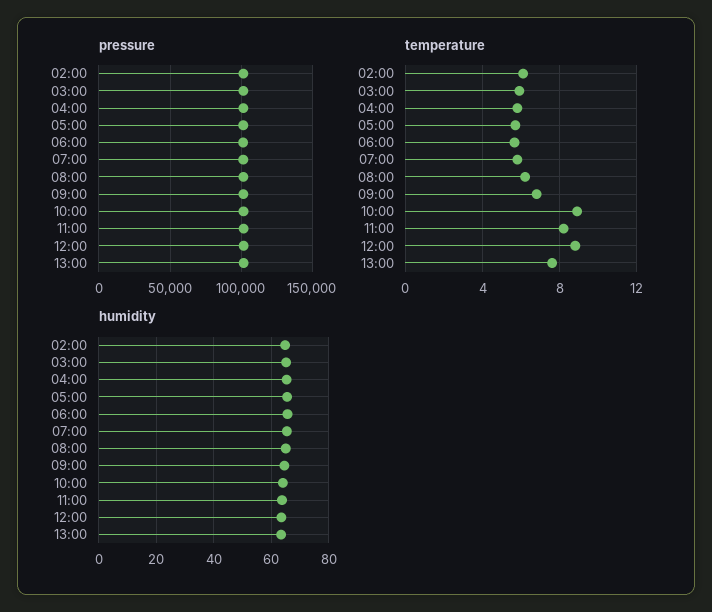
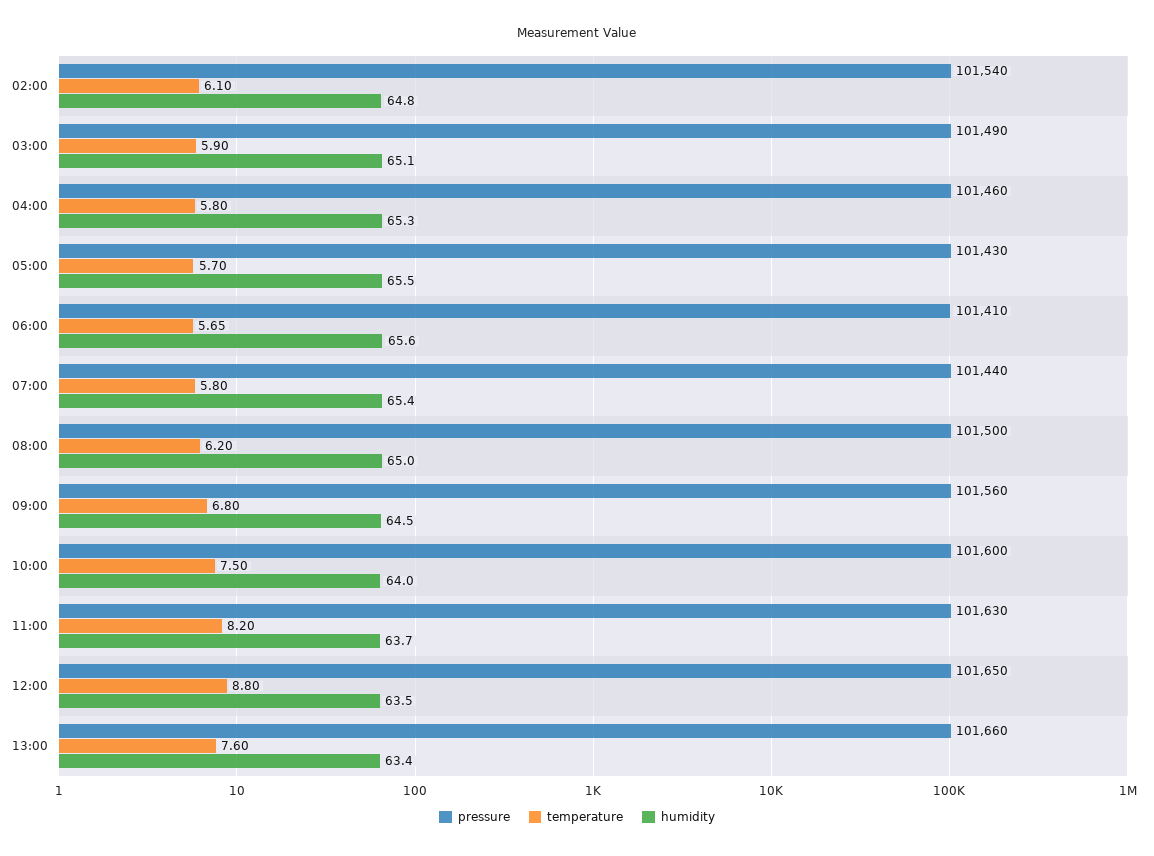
temperature, 10:00: 9 -> 7.5

